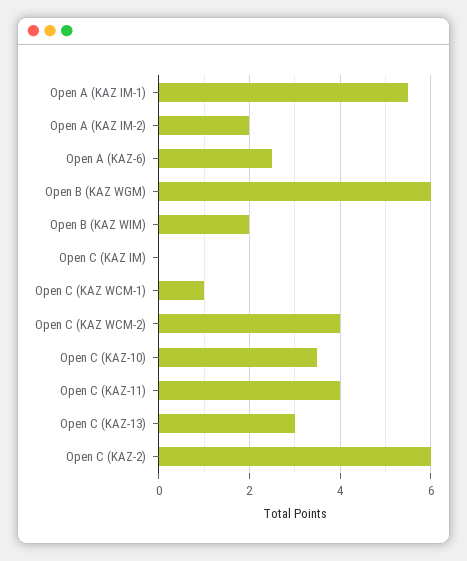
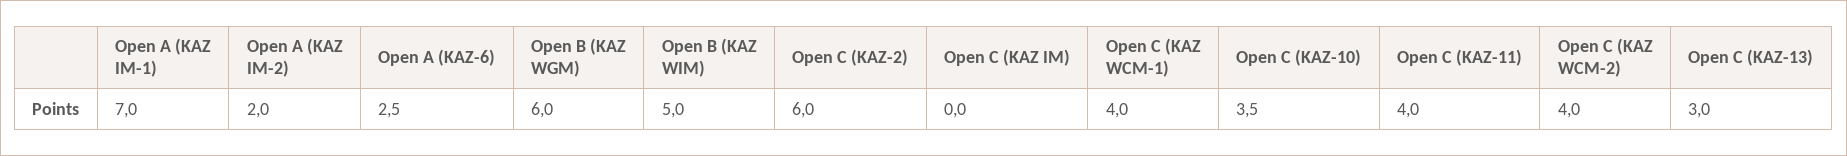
Open A (KAZ IM-1): 5.5 -> 7
Open B (KAZ WIM): 2 -> 5
Open C (KAZ WCM-1): 1 -> 4

